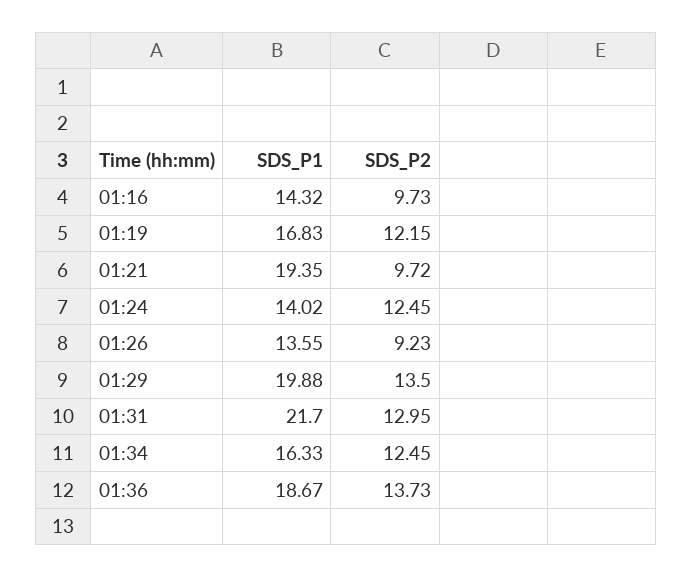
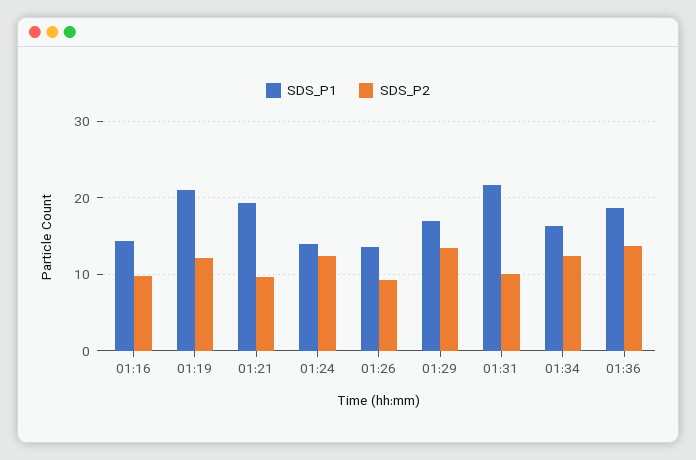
SDS_P1, 01:19: 16.83 -> 21
SDS_P1, 01:29: 19.88 -> 17
SDS_P2, 01:31: 12.95 -> 10

